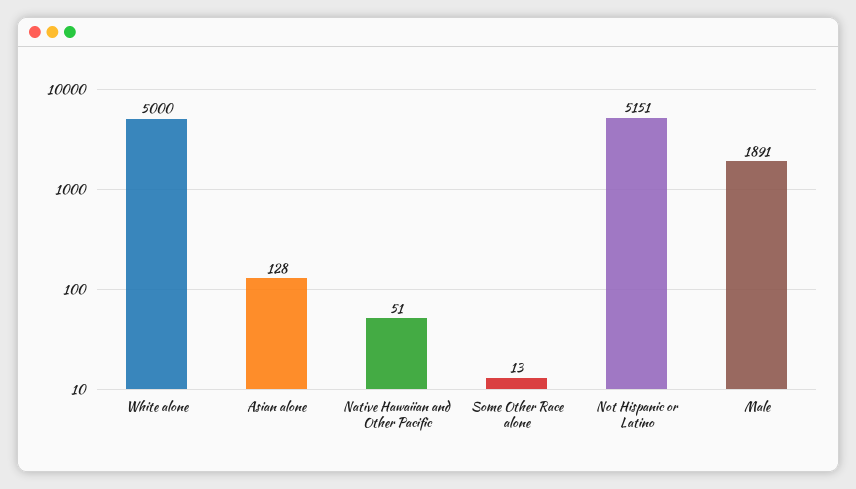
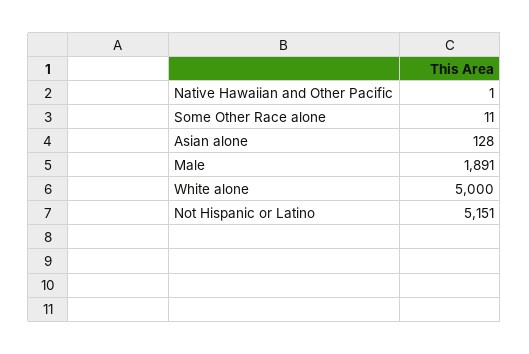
Native Hawaiian and Other Pacific: 51 -> 1
Some Other Race alone: 13 -> 11

